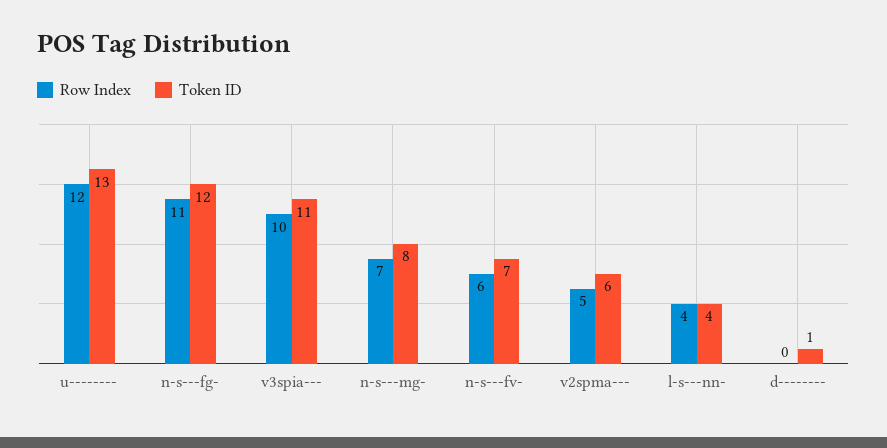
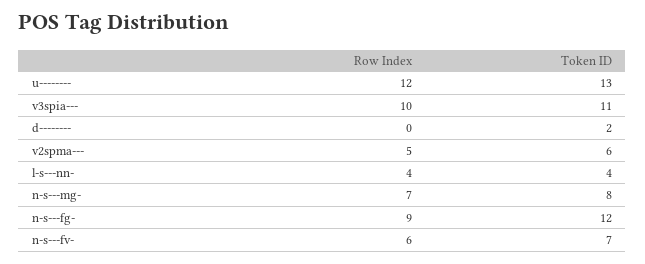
Row Index, n-s---fg-: 11 -> 9
Token ID, d--------: 1 -> 2

